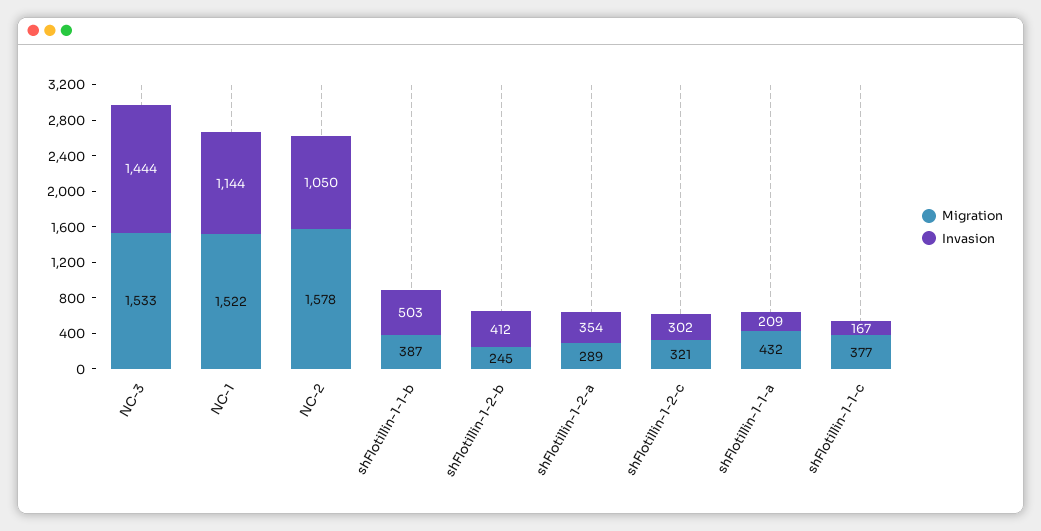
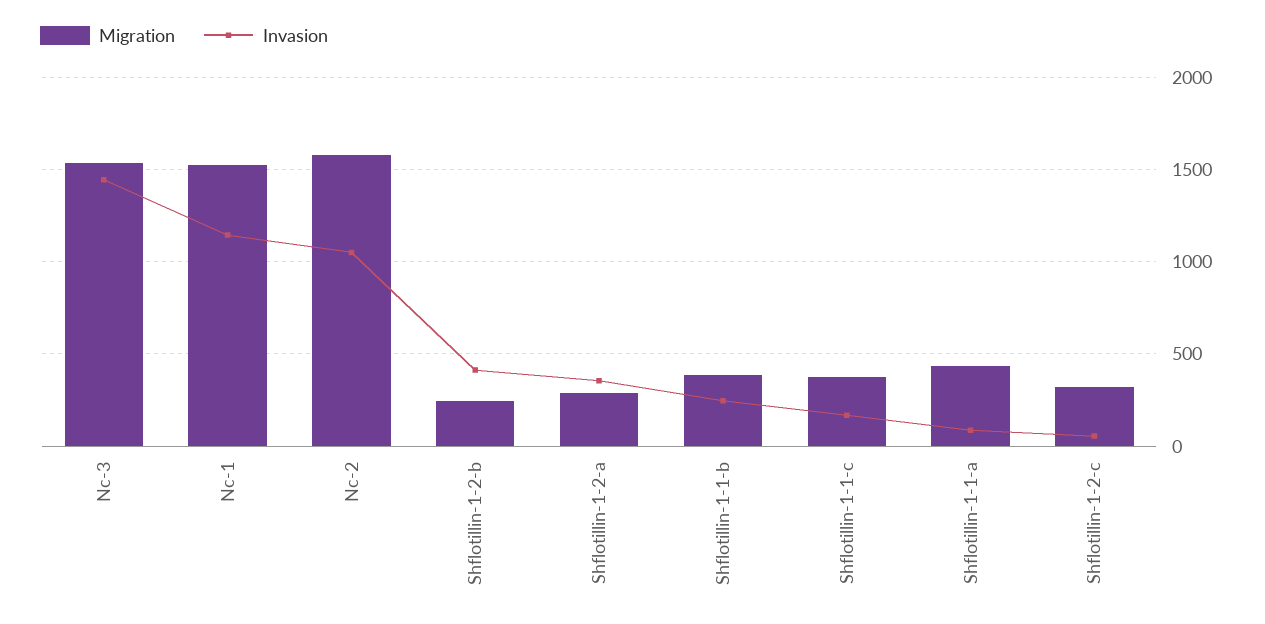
Invasion, shFlotillin-1-1-b: 503 -> 250
Invasion, shFlotillin-1-2-c: 302 -> 50
Invasion, shFlotillin-1-1-a: 209 -> 100

